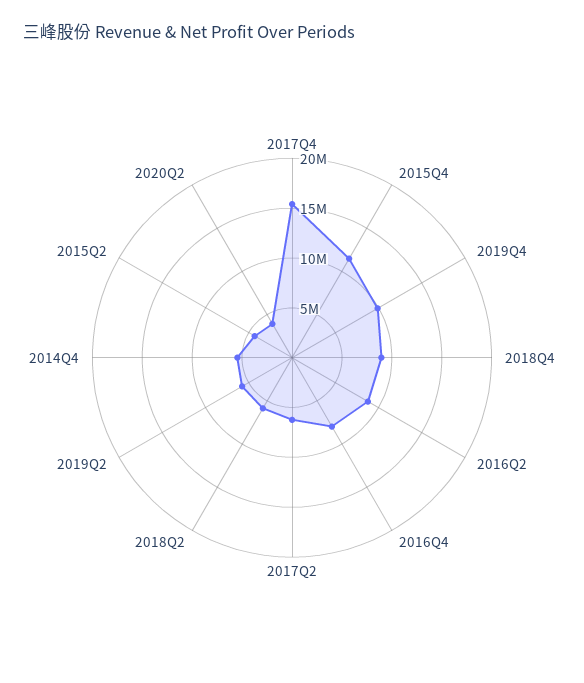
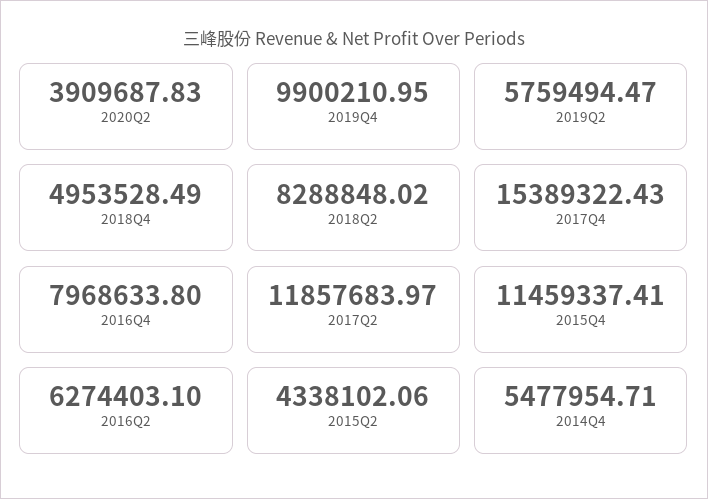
2018Q4: 9000000 -> 4953528.49
2016Q2: 9000000 -> 6274403.1
2017Q2: 6000000 -> 11857683.97
2018Q2: 6000000 -> 8288848.02

